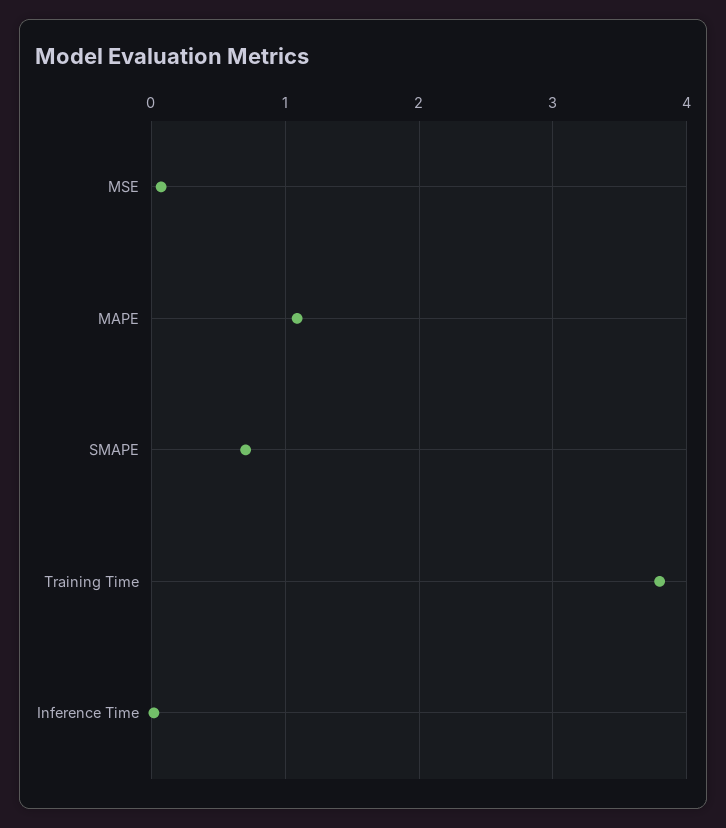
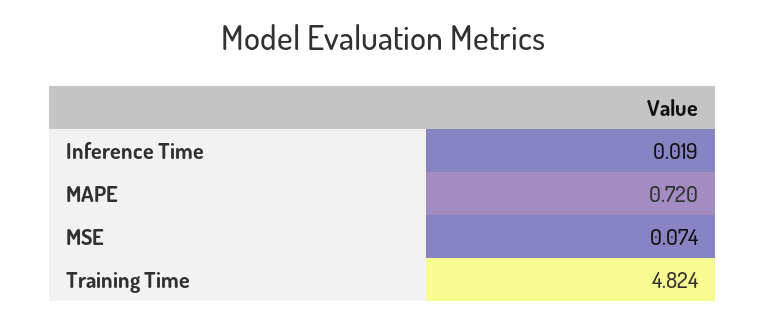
MAPE: 1.1 -> 0.72
SMAPE: 0.7 -> none
Training Time: 3.8 -> 4.824

